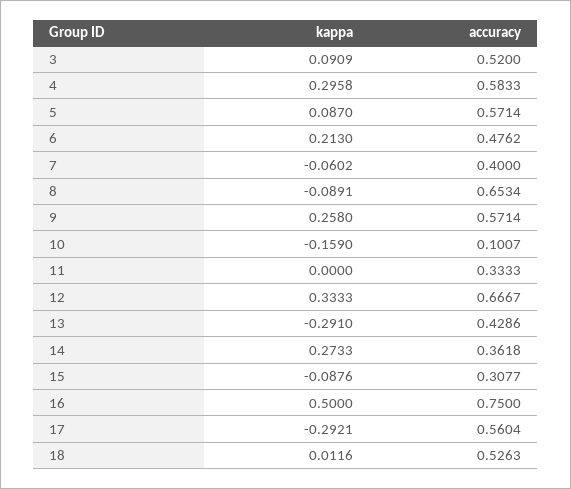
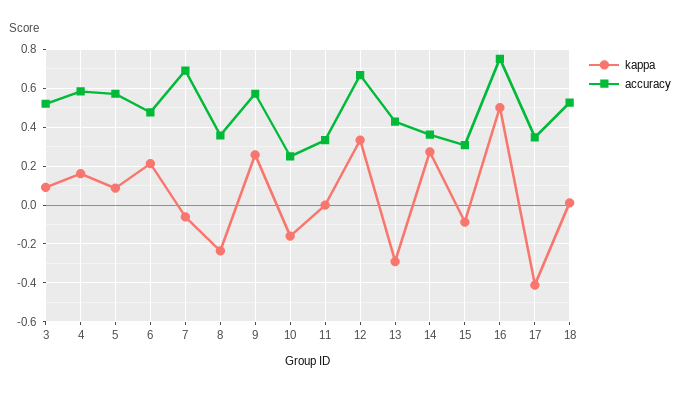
kappa, 4: 0.2958 -> 0.15
accuracy, 7: 0.4 -> 0.7
kappa, 8: -0.0891 -> -0.25
accuracy, 8: 0.6534 -> 0.35
accuracy, 10: 0.1007 -> 0.25
kappa, 17: -0.2921 -> -0.4
accuracy, 17: 0.5604 -> 0.35

